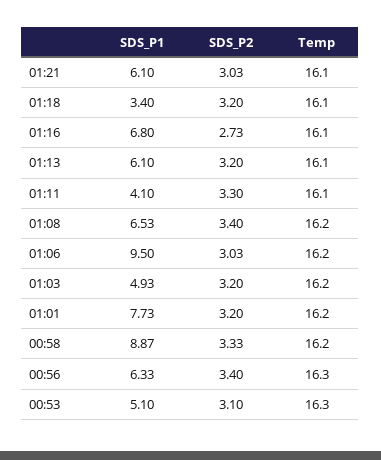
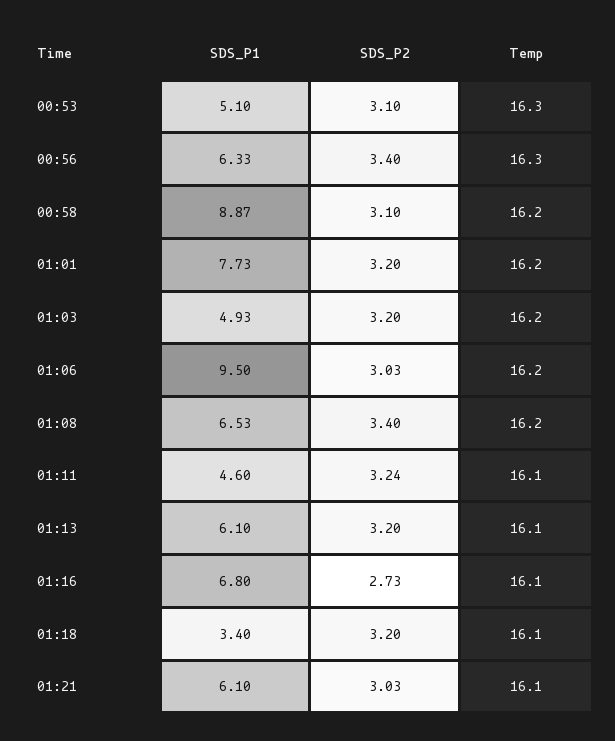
SDS_P1, 01:11: 4.1 -> 4.6
SDS_P2, 01:11: 3.3 -> 3.24
SDS_P2, 00:58: 3.33 -> 3.1

